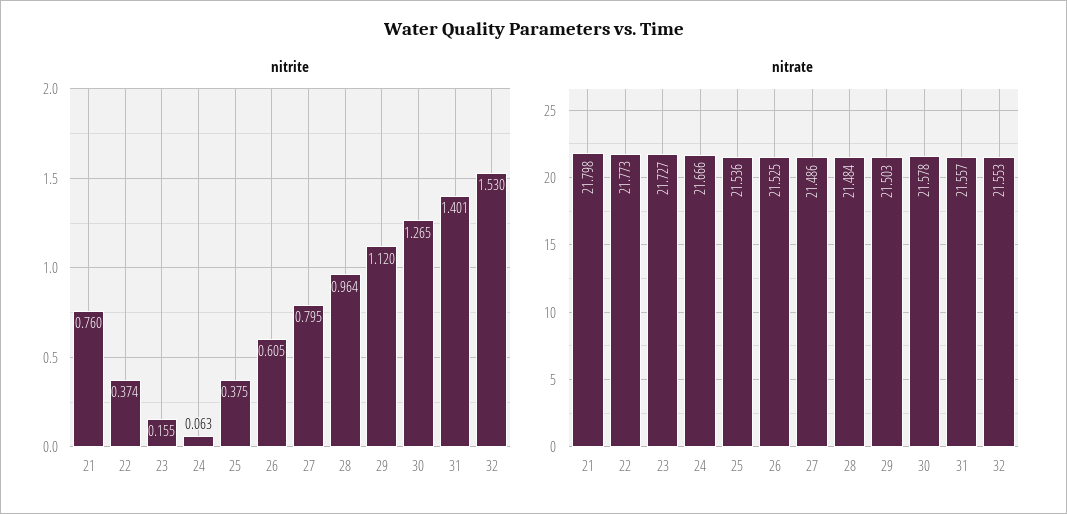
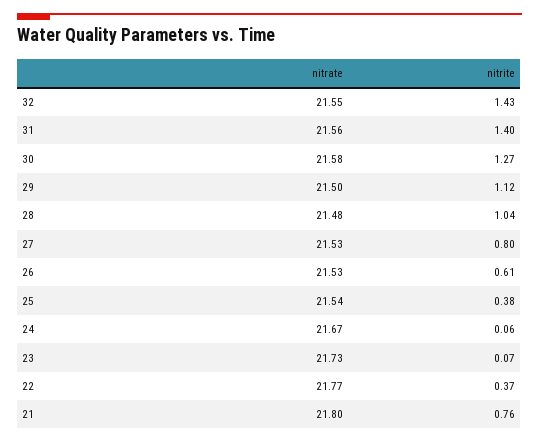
nitrite, 23: 0.155 -> 0.07
nitrite, 28: 0.964 -> 1.04
nitrite, 32: 1.53 -> 1.43
nitrate, 27: 21.486 -> 21.53

